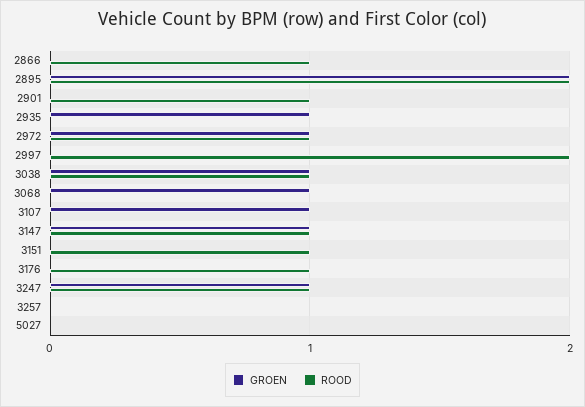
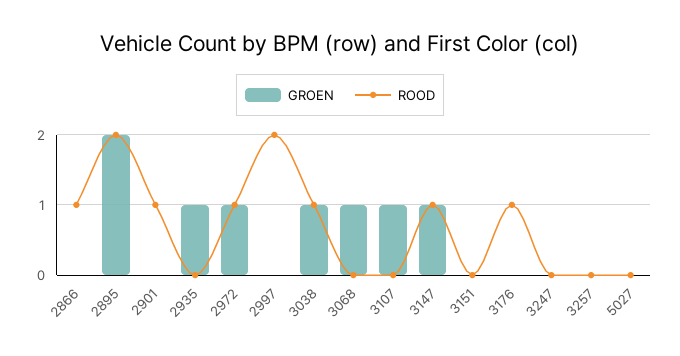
ROOD, 3151: 1 -> 0
GROEN, 3247: 1 -> 0
ROOD, 3247: 1 -> 0

